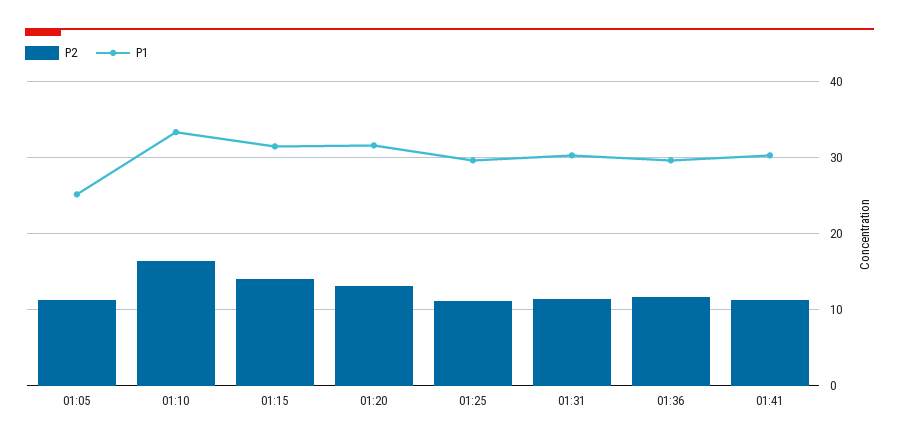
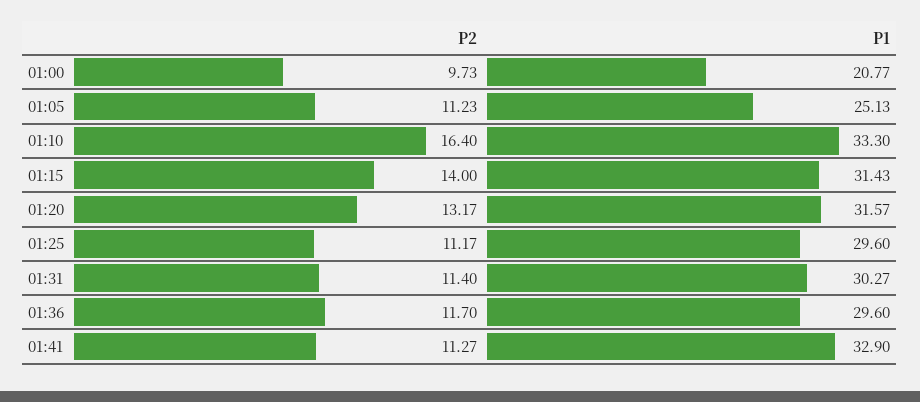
P1, 01:41: 30 -> 32.9
P2, 01:00: none -> 9.73
P1, 01:00: none -> 20.77

